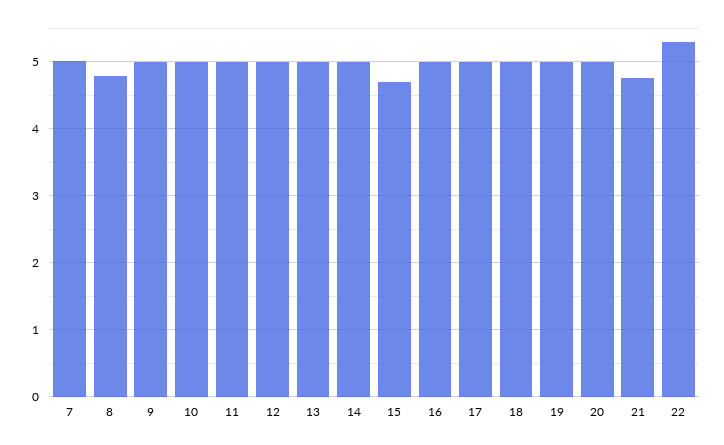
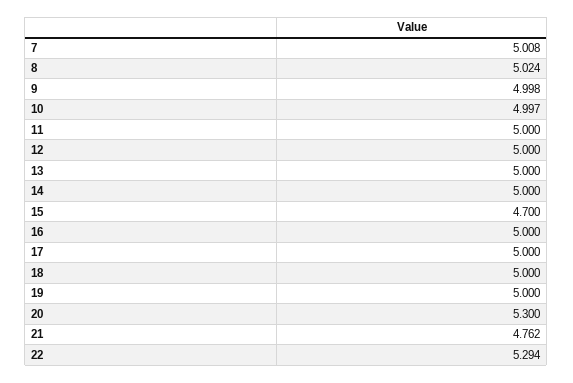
8: 4.8 -> 5.024
20: 5 -> 5.3

